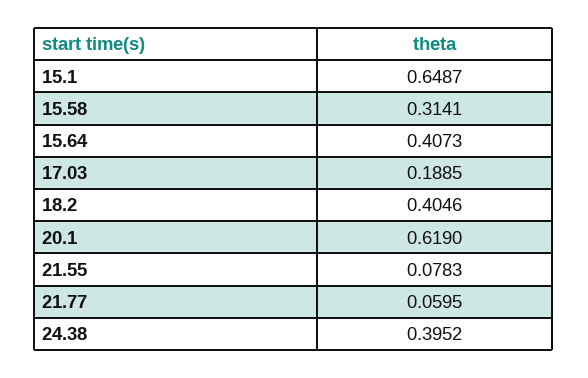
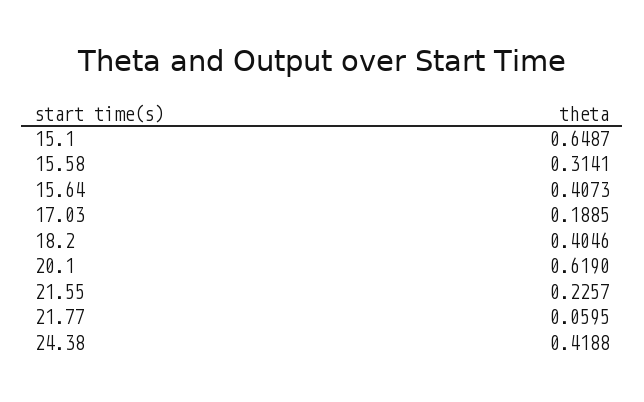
21.55: 0.0783 -> 0.2257
24.38: 0.3952 -> 0.4188

